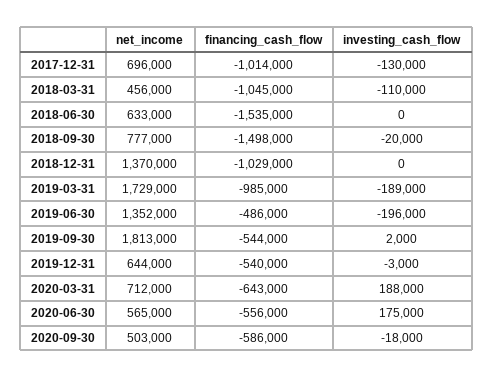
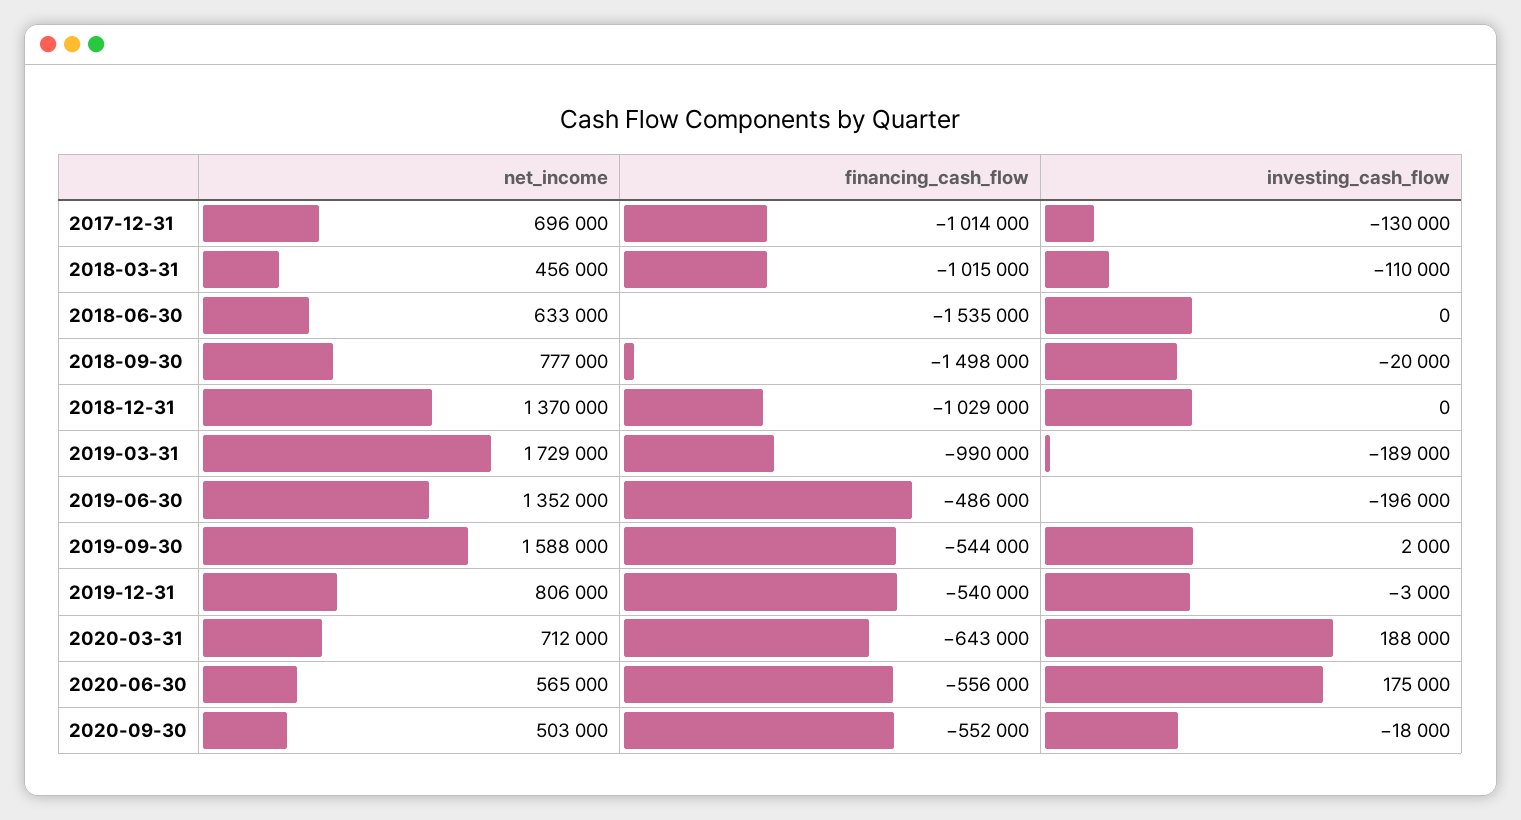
financing_cash_flow, 2018-03-31: -1045000 -> -1015000
financing_cash_flow, 2019-03-31: -985000 -> -990000
net_income, 2019-09-30: 1813000 -> 1588000
net_income, 2019-12-31: 644000 -> 806000
financing_cash_flow, 2020-09-30: -586000 -> -552000

